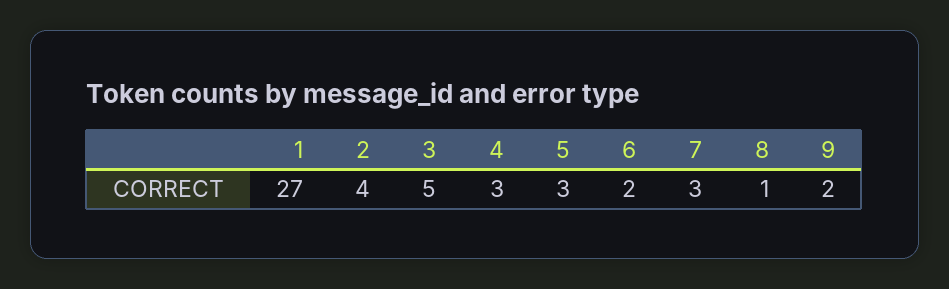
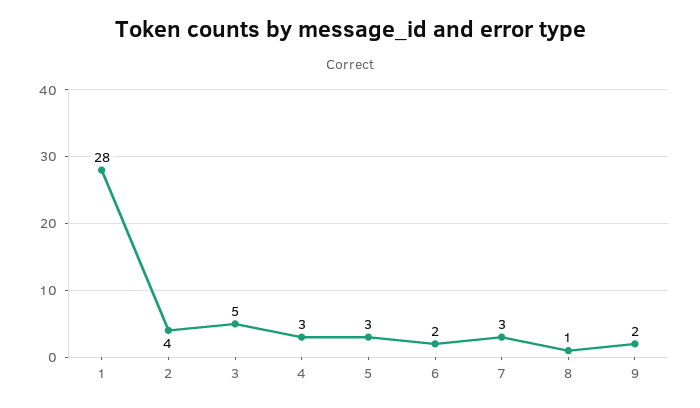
1: 27 -> 28

